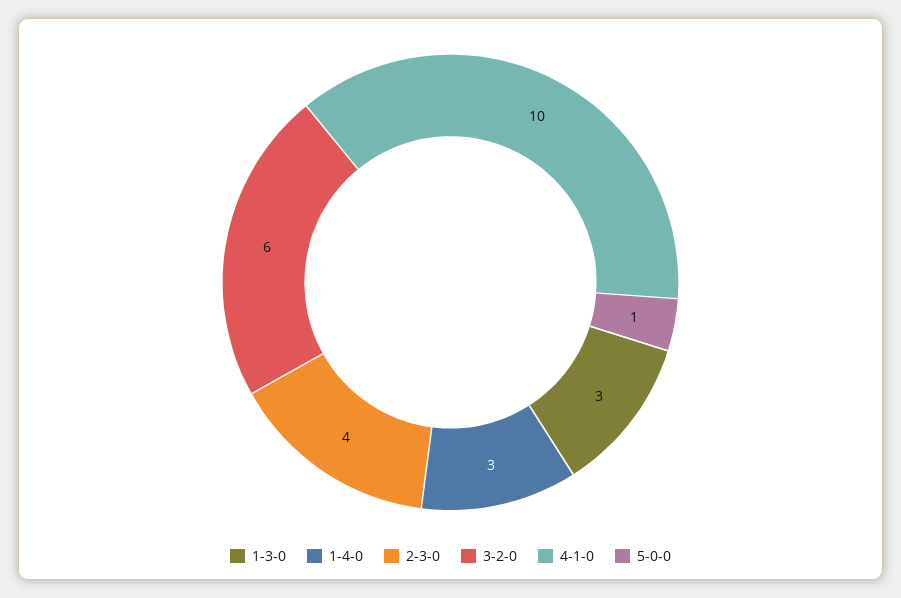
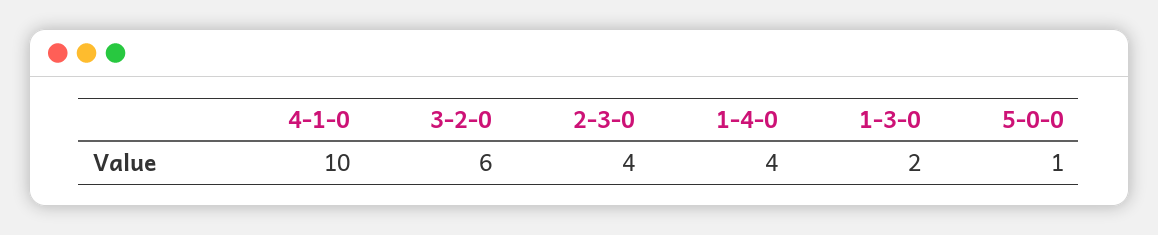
1-3-0: 3 -> 2
1-4-0: 3 -> 4

